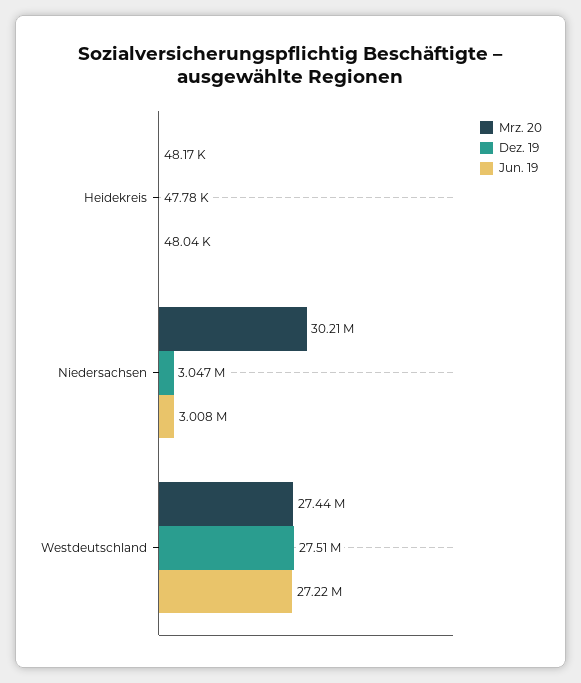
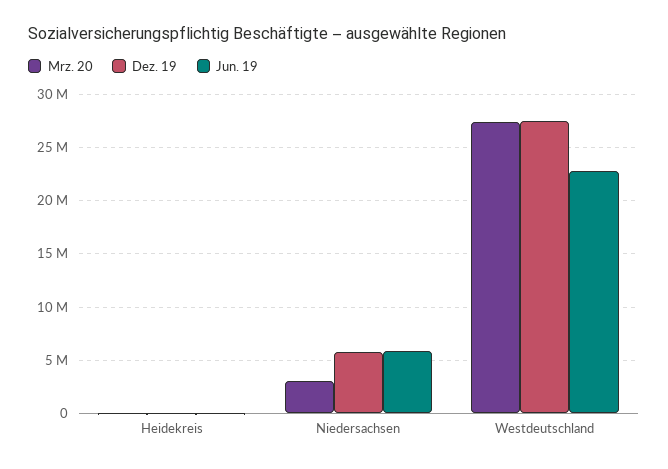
Mrz. 20, Niedersachsen: 30210000 -> 3000000
Dez. 19, Niedersachsen: 3047000 -> 6000000
Jun. 19, Niedersachsen: 3008000 -> 6000000
Jun. 19, Westdeutschland: 27220000 -> 23000000

